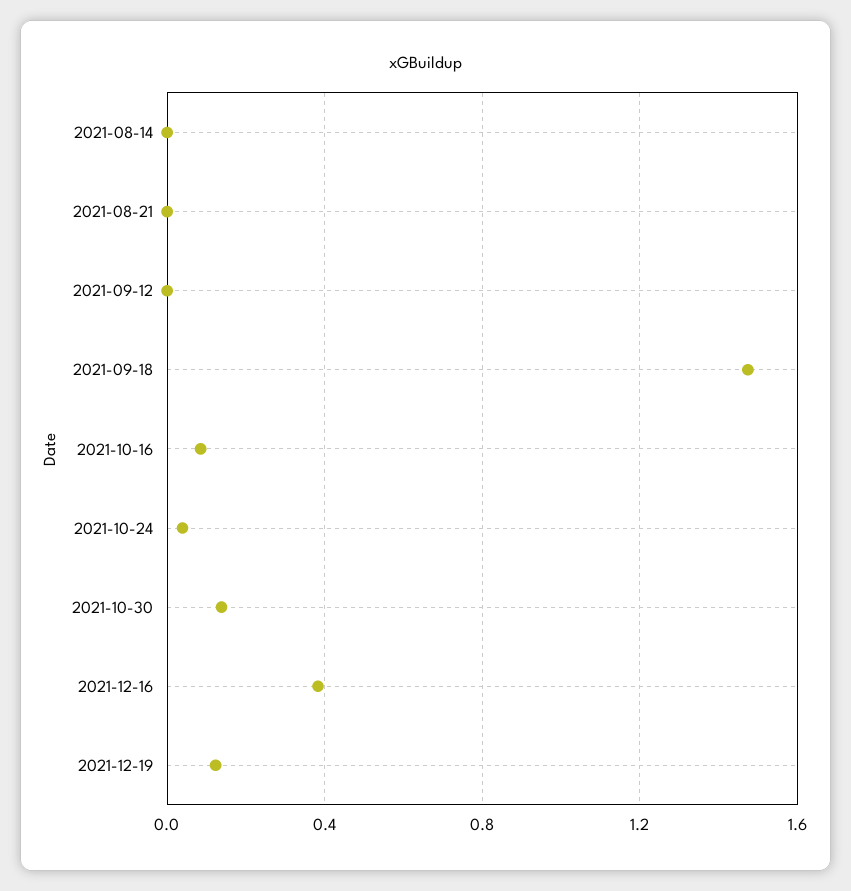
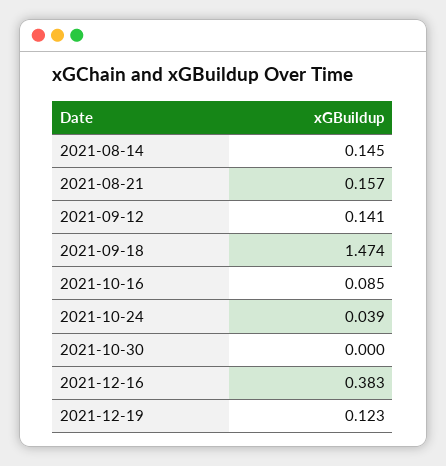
2021-08-14: 0 -> 0.145
2021-08-21: 0 -> 0.157
2021-09-12: 0 -> 0.141
2021-10-30: 0.15 -> 0

